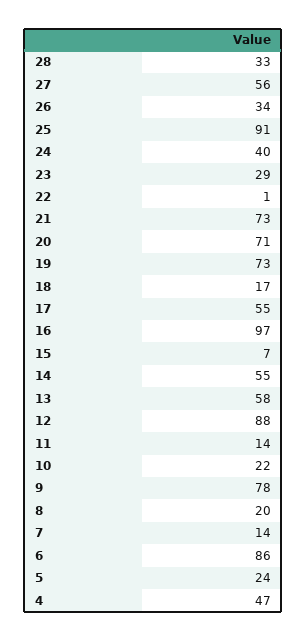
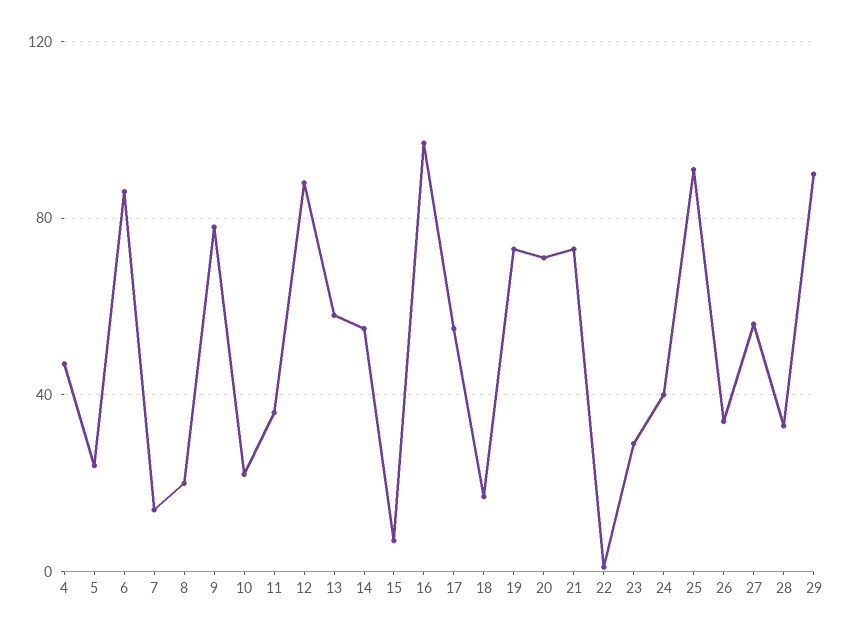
11: 14 -> 35
29: none -> 90

